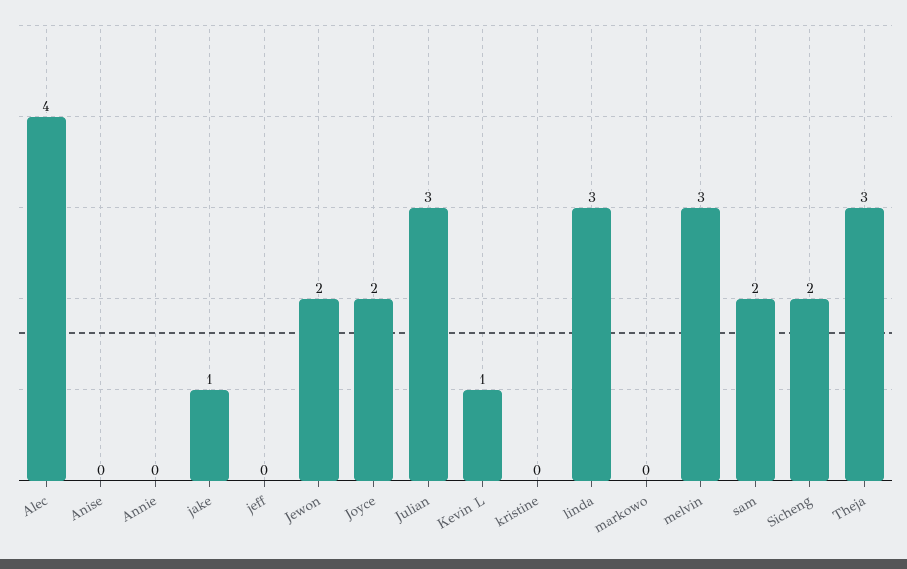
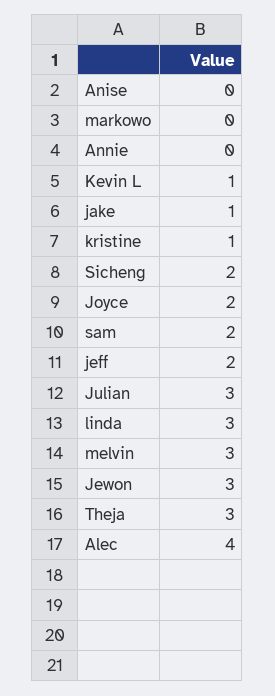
jeff: 0 -> 2
Jewon: 2 -> 3
kristine: 0 -> 1

